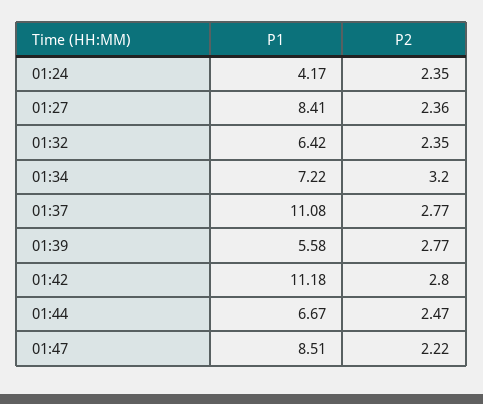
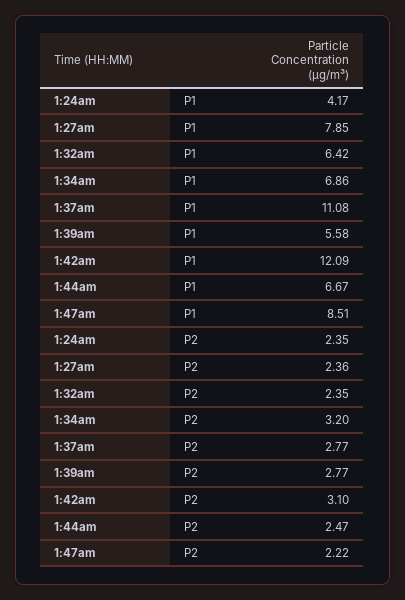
P1, 01:27: 8.41 -> 7.85
P1, 01:34: 7.22 -> 6.86
P1, 01:42: 11.18 -> 12.09
P2, 01:42: 2.8 -> 3.1

